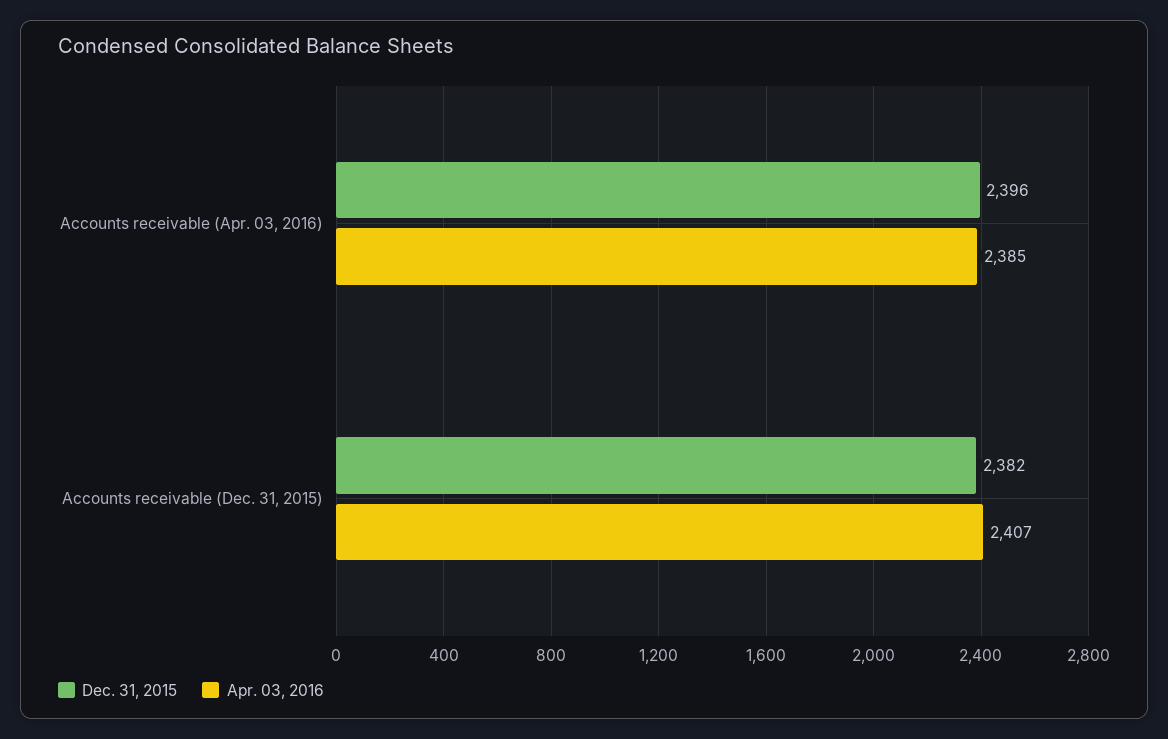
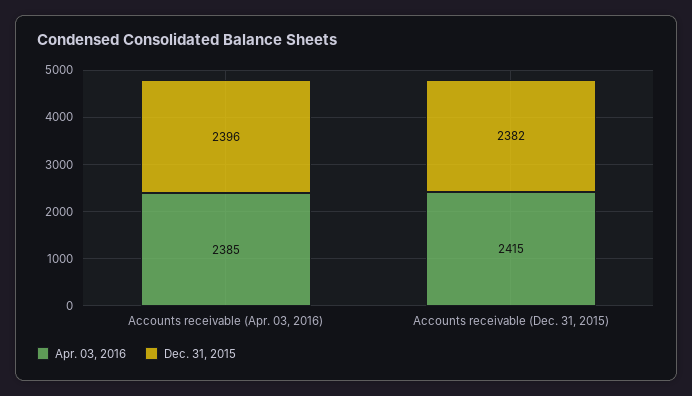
Apr. 03, 2016, Accounts receivable (Dec. 31, 2015): 2407 -> 2415

